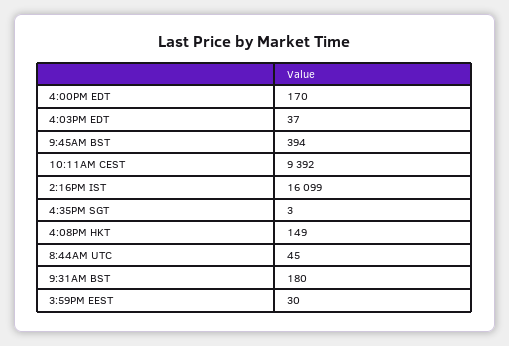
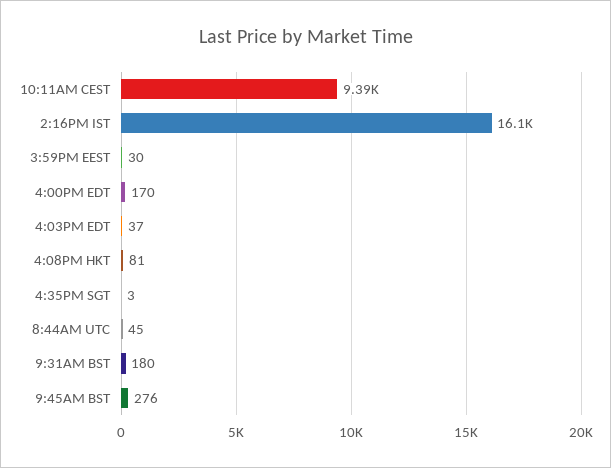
9:45AM BST: 394 -> 276
4:08PM HKT: 149 -> 81

